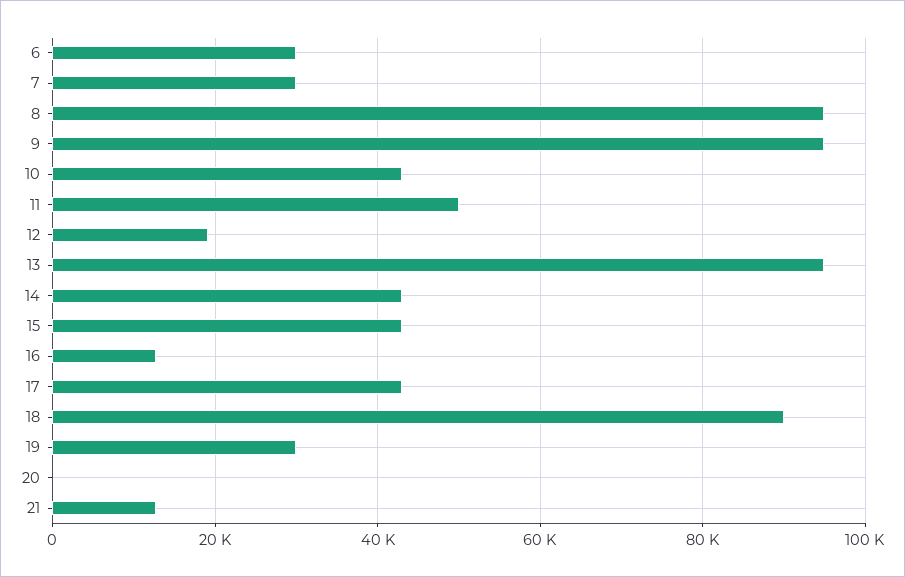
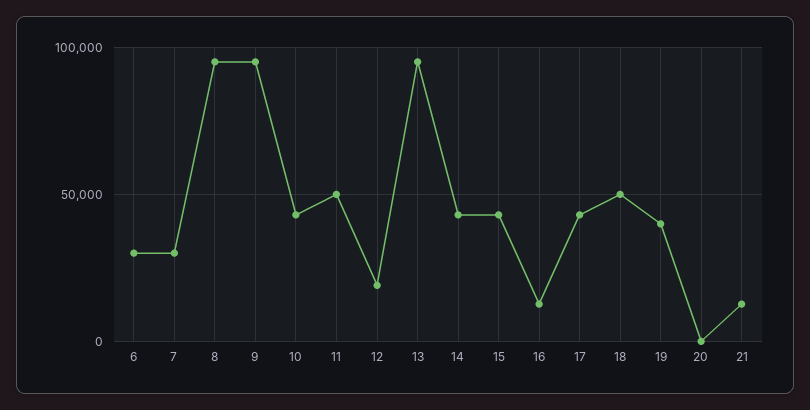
18: 90000 -> 50000
19: 30000 -> 40000

